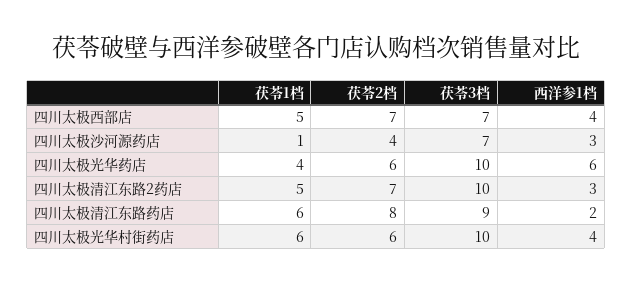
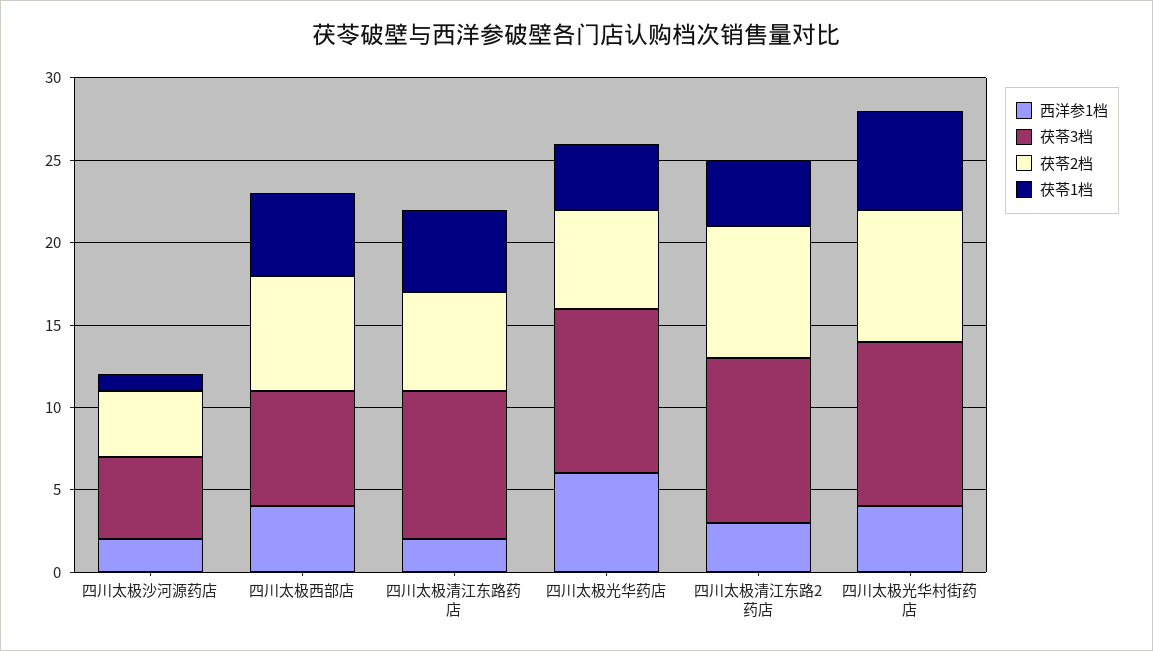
茯苓3档, 四川太极沙河源药店: 7 -> 5
西洋参1档, 四川太极沙河源药店: 3 -> 2
茯苓1档, 四川太极清江东路2药店: 5 -> 4
茯苓2档, 四川太极清江东路2药店: 7 -> 8
茯苓1档, 四川太极清江东路药店: 6 -> 5
茯苓2档, 四川太极清江东路药店: 8 -> 6
茯苓2档, 四川太极光华村街药店: 6 -> 8

